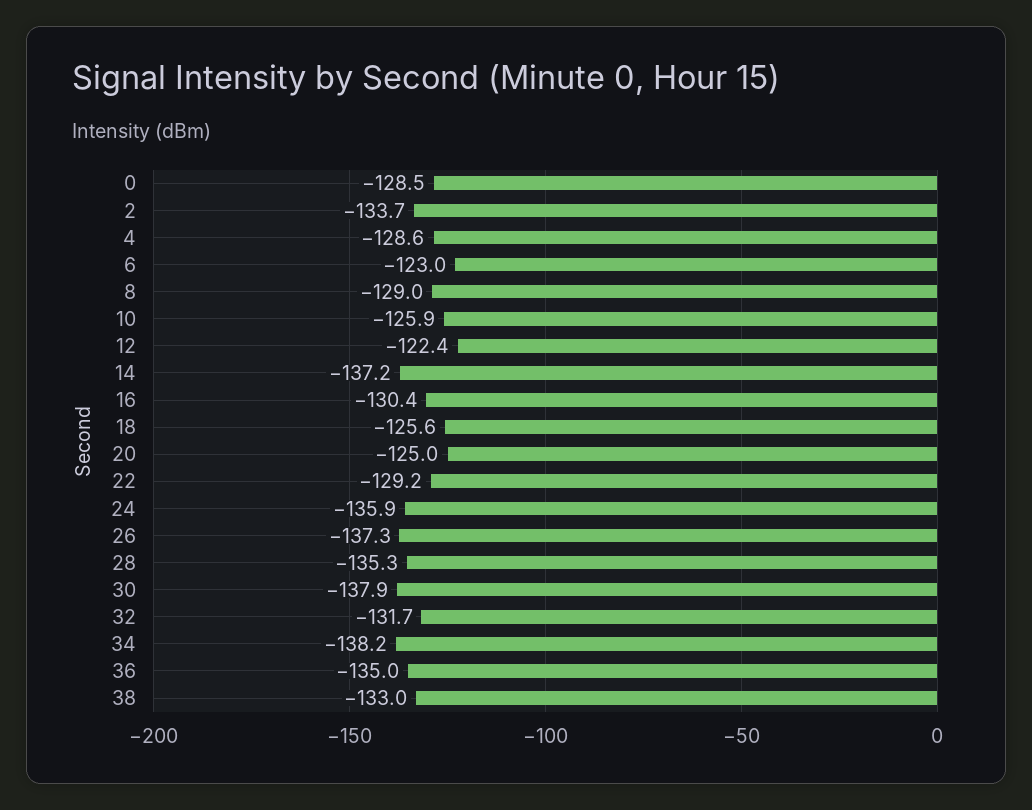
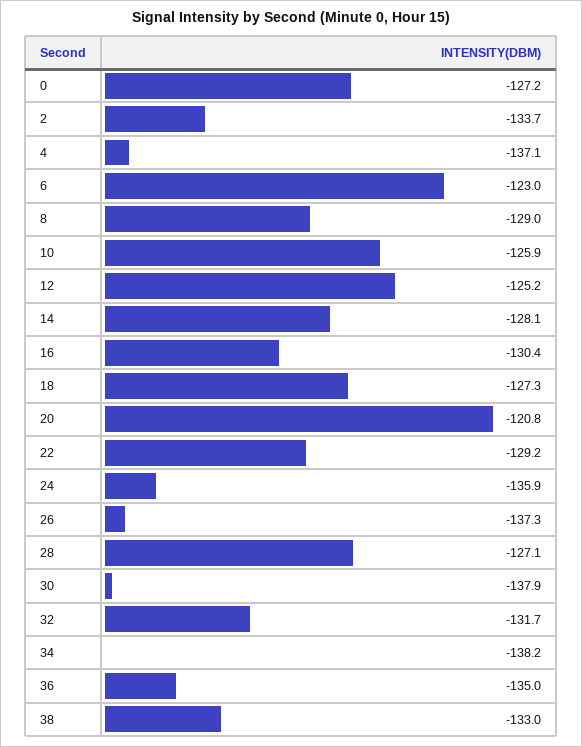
0: -128.5 -> -127.2
4: -128.6 -> -137.1
12: -122.4 -> -125.2
14: -137.2 -> -128.1
18: -125.6 -> -127.3
20: -125 -> -120.8
28: -135.3 -> -127.1

